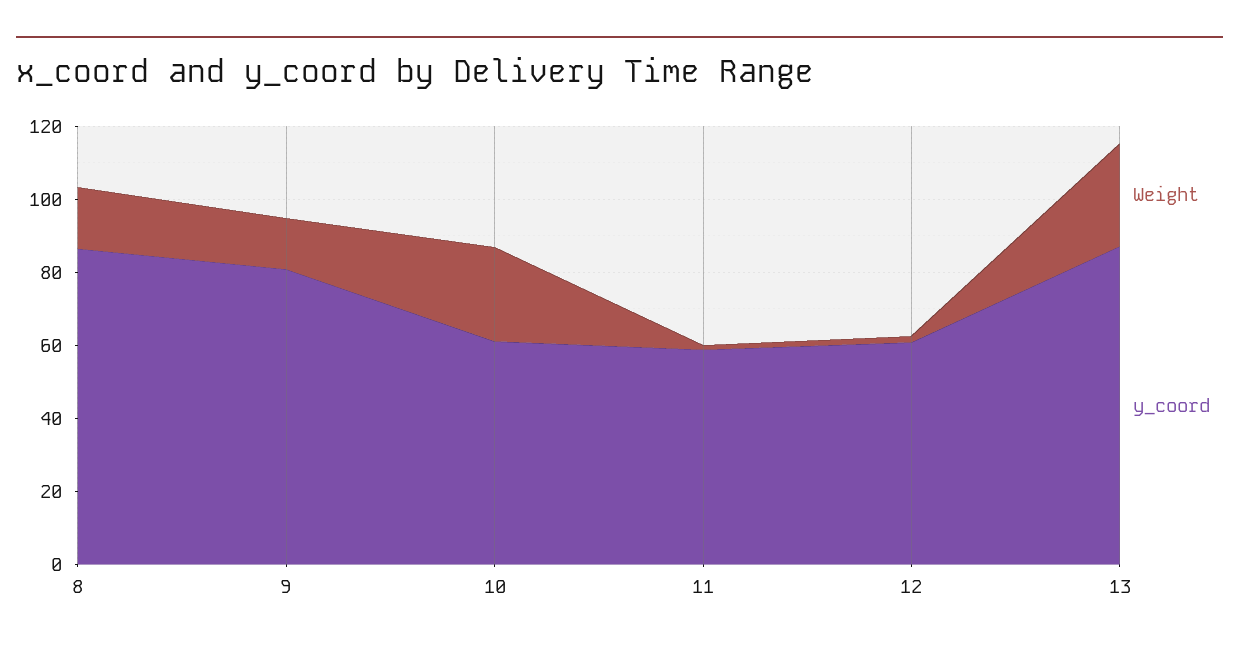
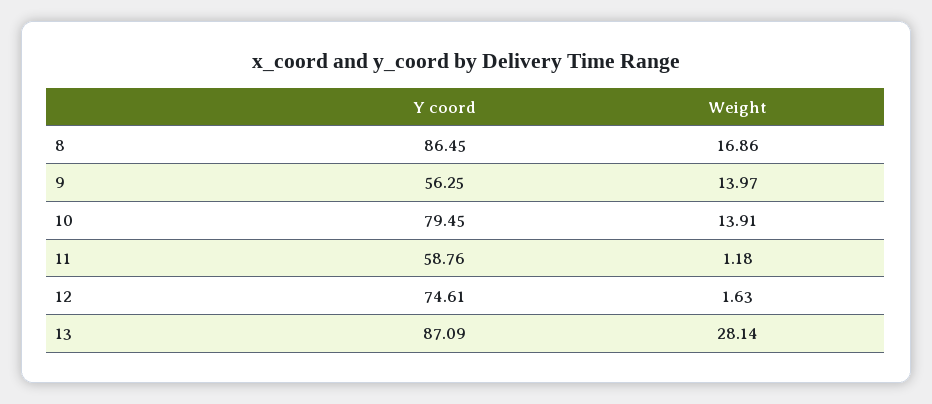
y_coord, 9: 80 -> 56.25
Weight, 10: 25 -> 13.91
y_coord, 10: 60 -> 79.45
y_coord, 12: 60 -> 74.61

